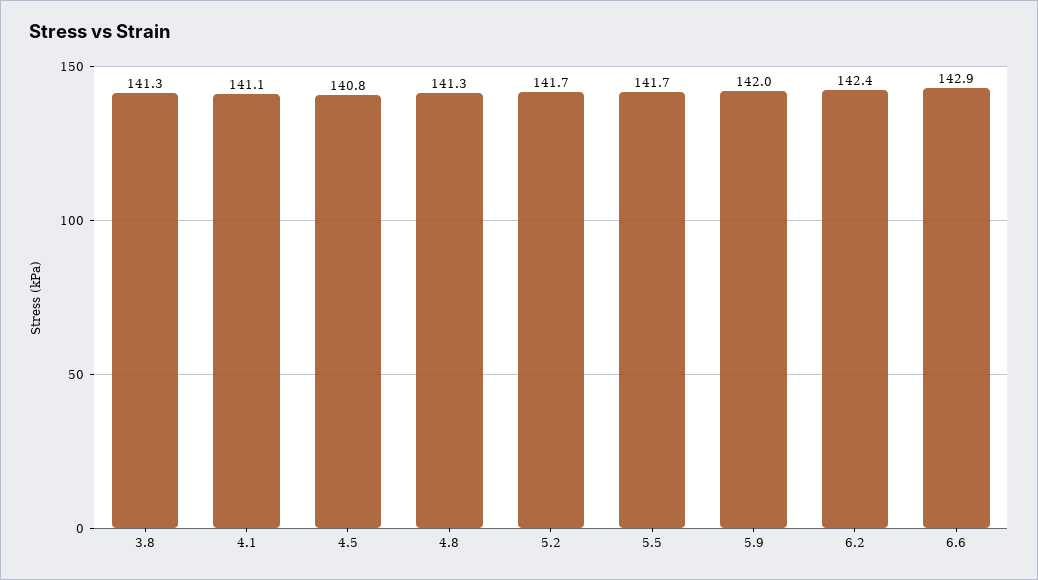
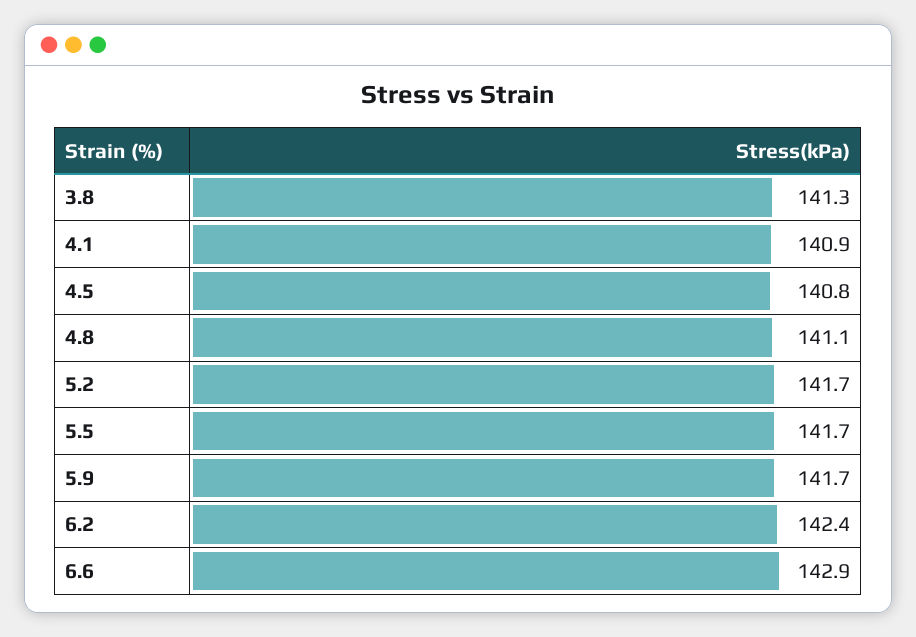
4.1: 141.1 -> 140.9
4.8: 141.3 -> 141.1
5.9: 142 -> 141.7

